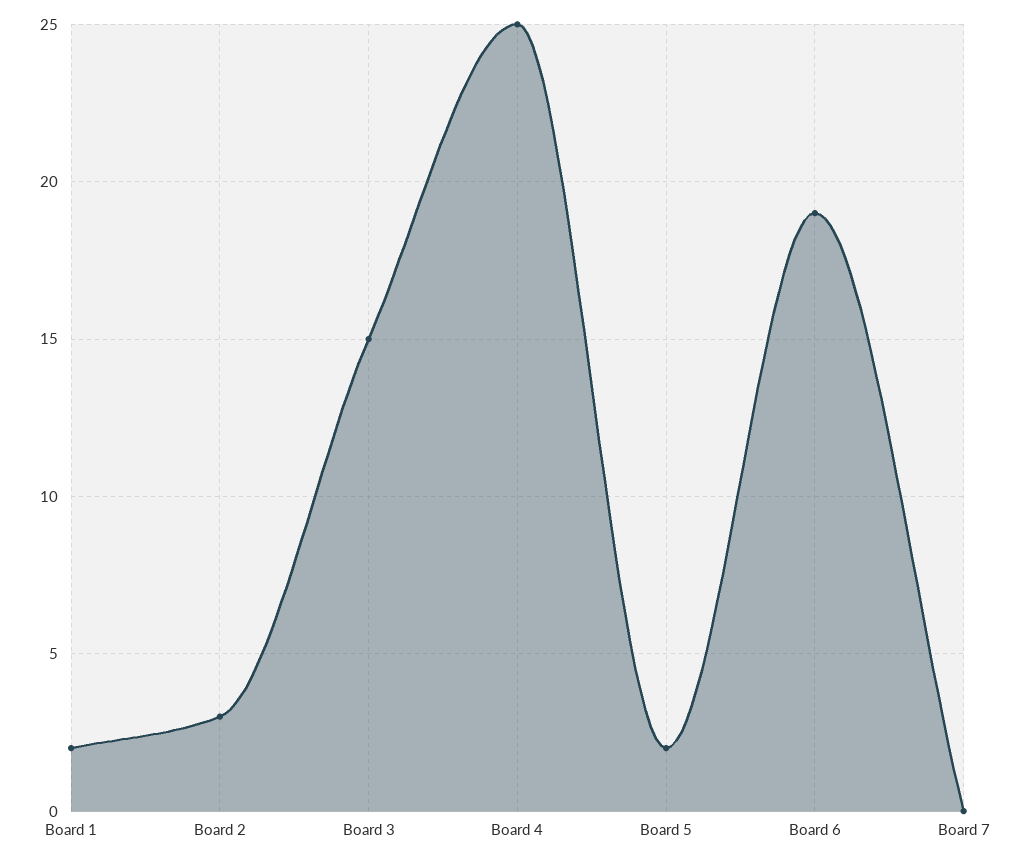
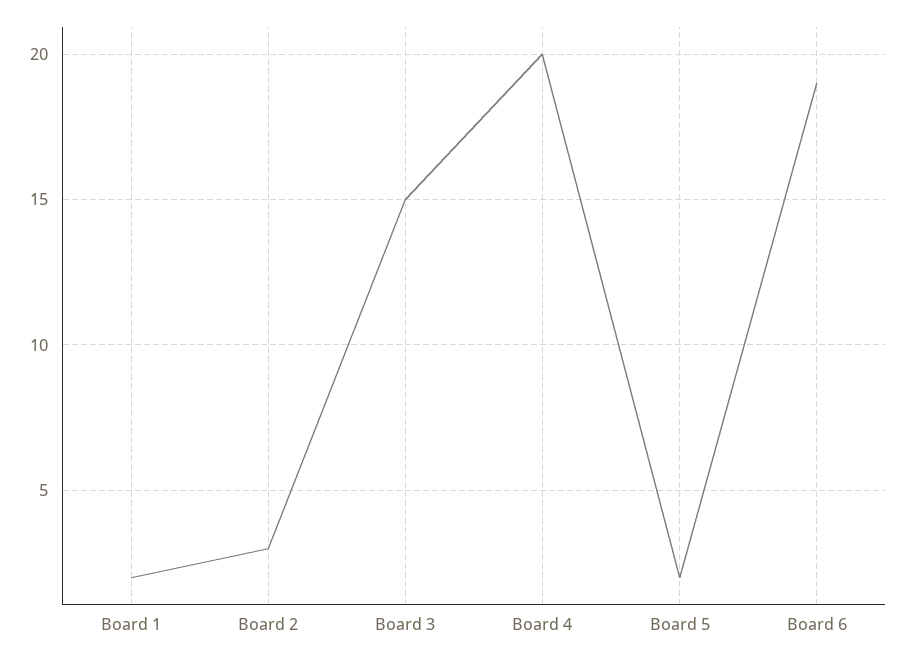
Board 4: 25 -> 20
Board 7: 0 -> none

